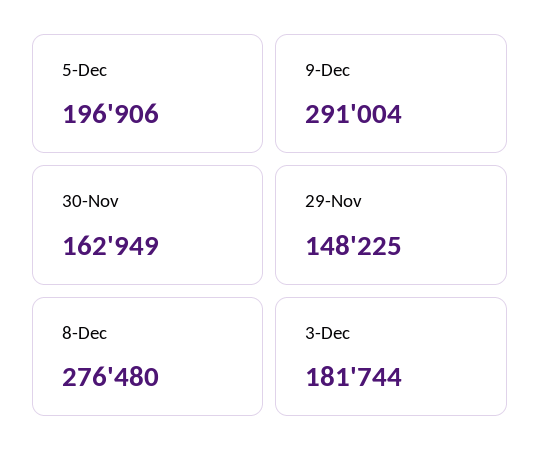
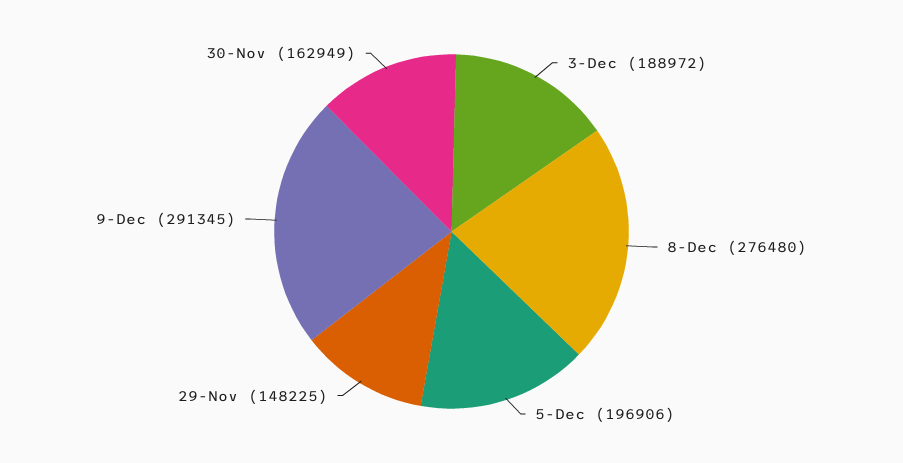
9-Dec: 291004 -> 291345
3-Dec: 181744 -> 188972

